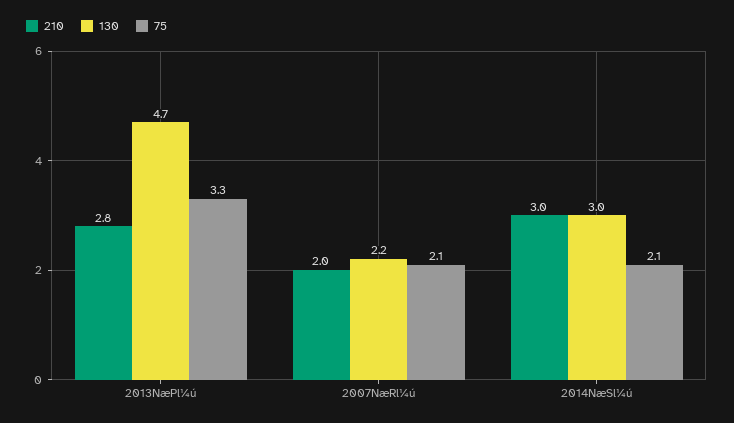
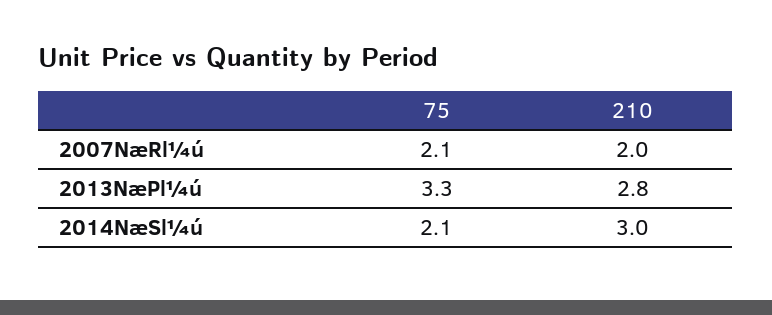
130, 2013NæPl¼ú: 4.7 -> none
130, 2007NæRl¼ú: 2.2 -> none
130, 2014NæSl¼ú: 3 -> none

